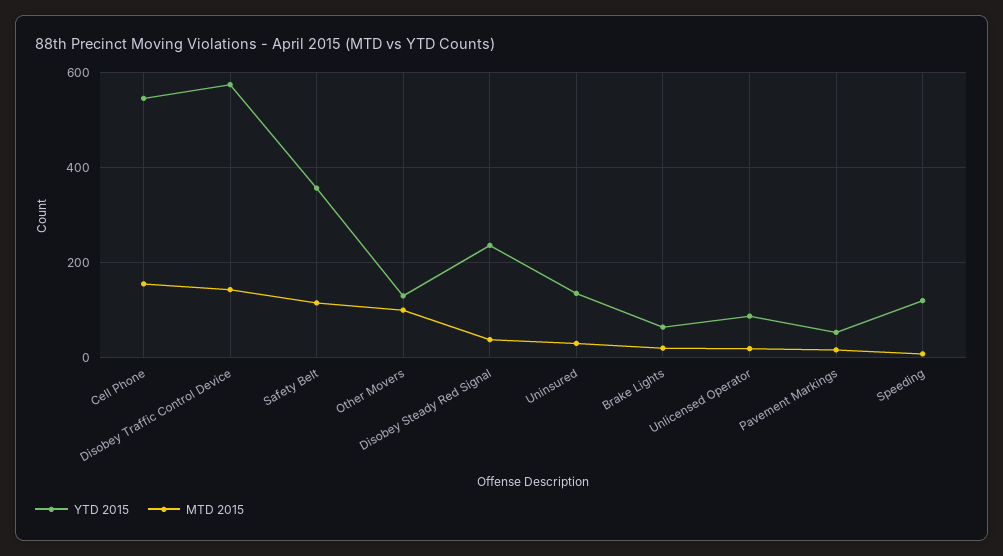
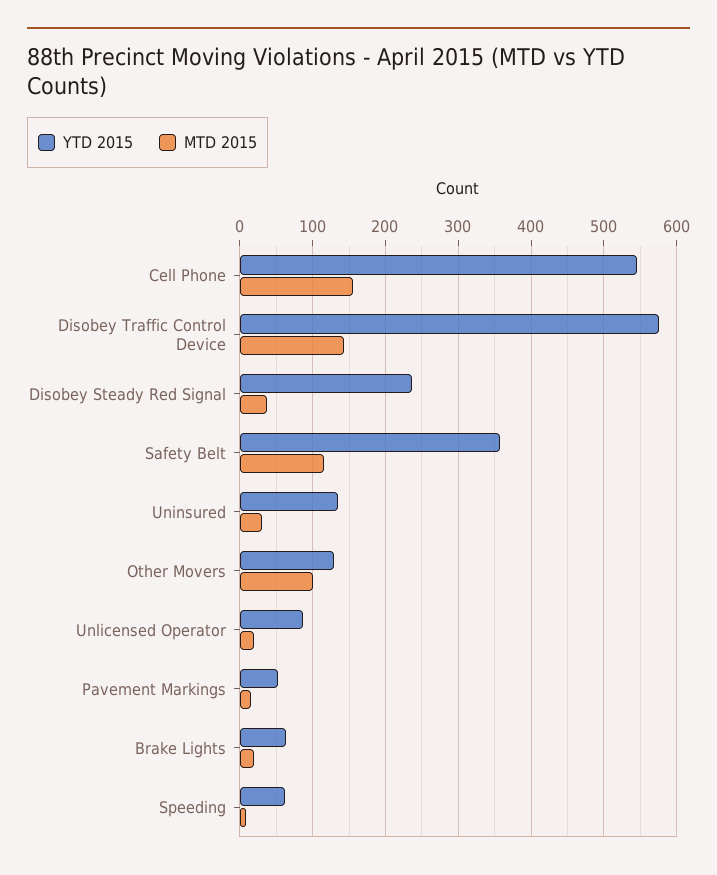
YTD 2015, Speeding: 120 -> 60

